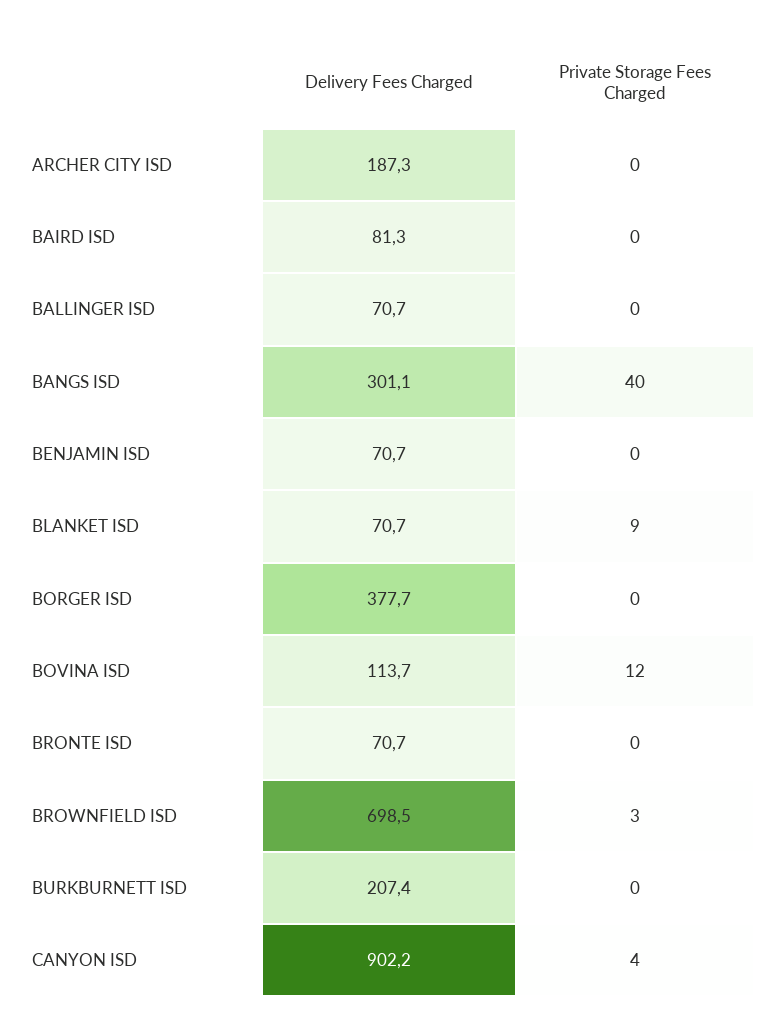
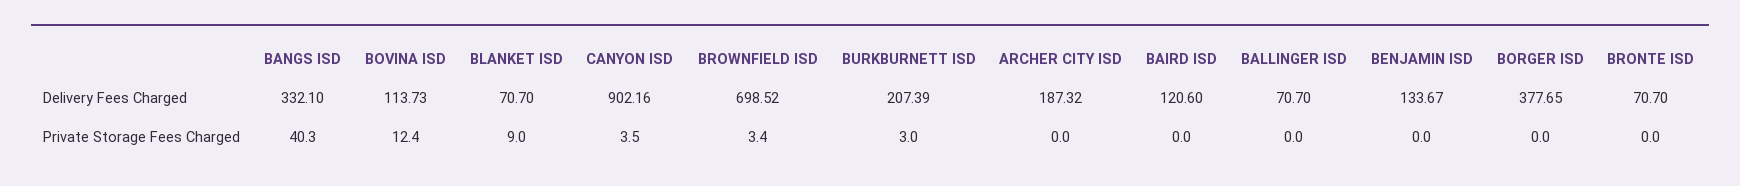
Delivery Fees Charged, BAIRD ISD: 81.3 -> 120.6
Delivery Fees Charged, BANGS ISD: 301.1 -> 332.1
Delivery Fees Charged, BENJAMIN ISD: 70.7 -> 133.67
Private Storage Fees Charged, BURKBURNETT ISD: 0 -> 3

